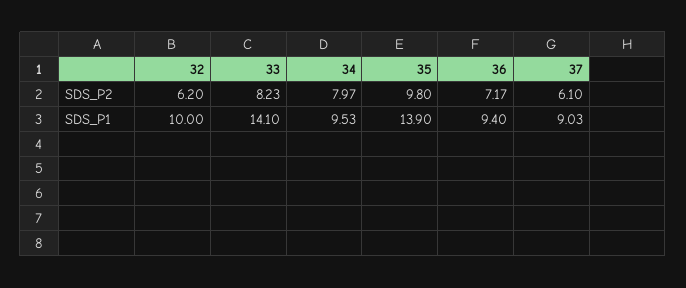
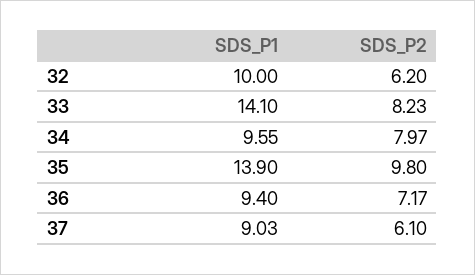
34, SDS_P1: 9.53 -> 9.55

